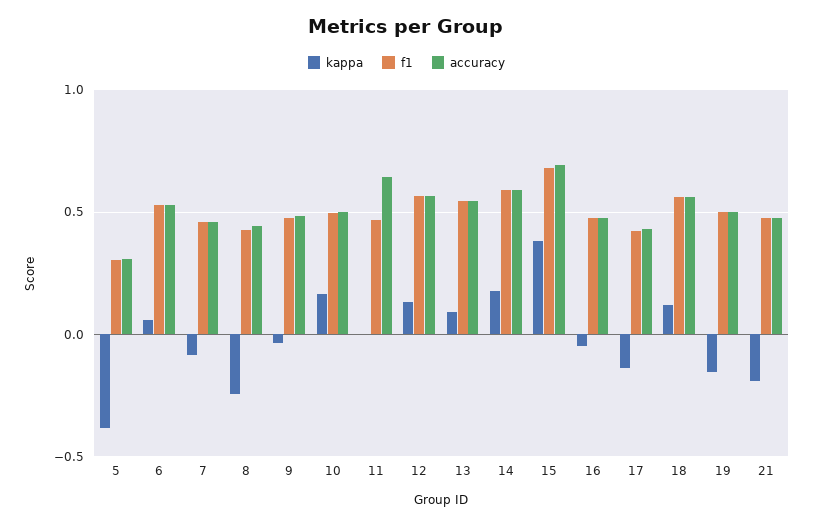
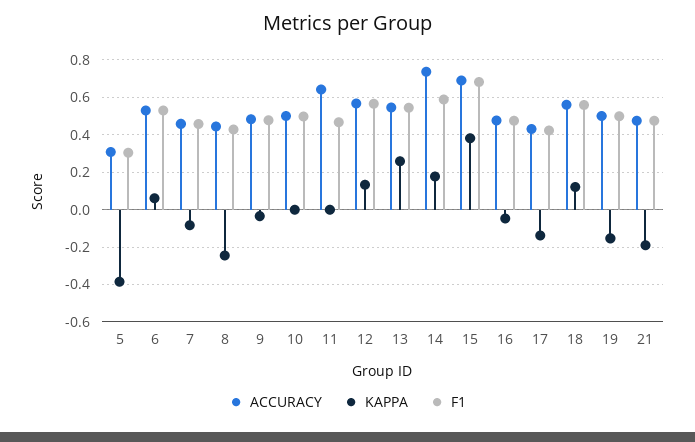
kappa, 10: 0.15 -> 0
kappa, 13: 0.1 -> 0.25
accuracy, 14: 0.6 -> 0.75

